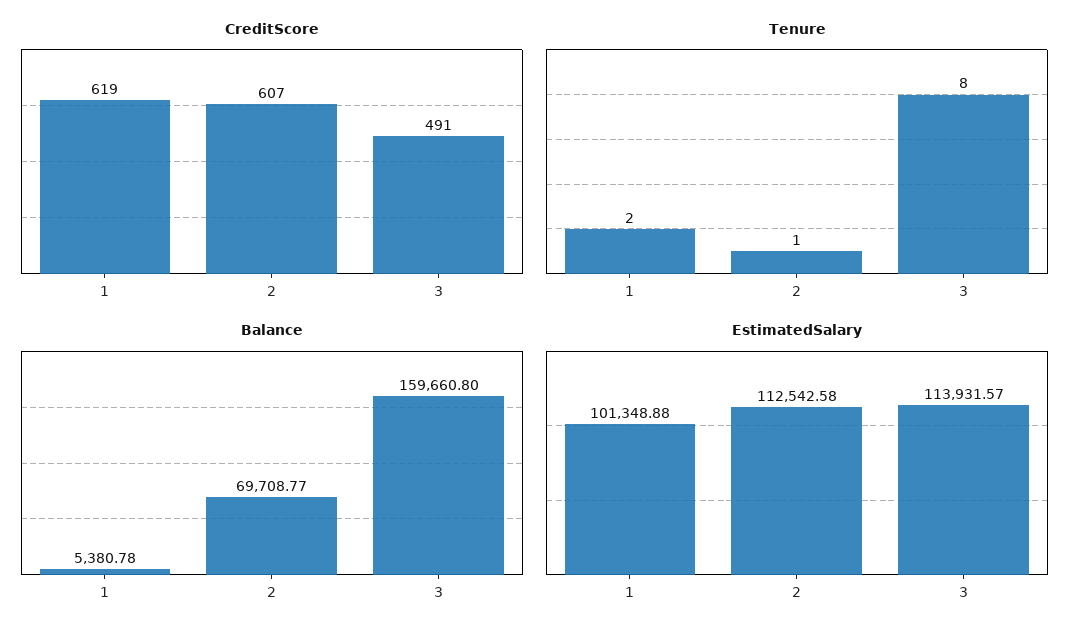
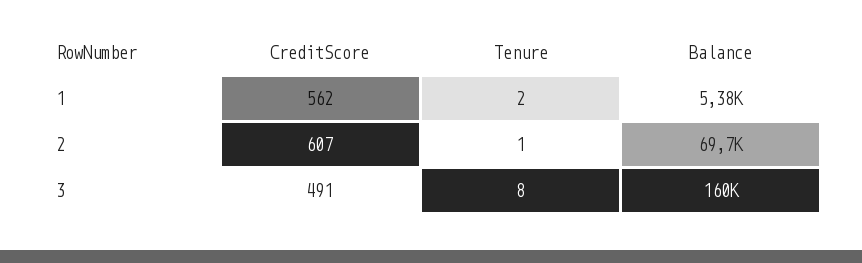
CreditScore, 1: 619 -> 562
EstimatedSalary, 1: 101348.88 -> none
EstimatedSalary, 2: 112542.58 -> none
EstimatedSalary, 3: 113931.57 -> none

